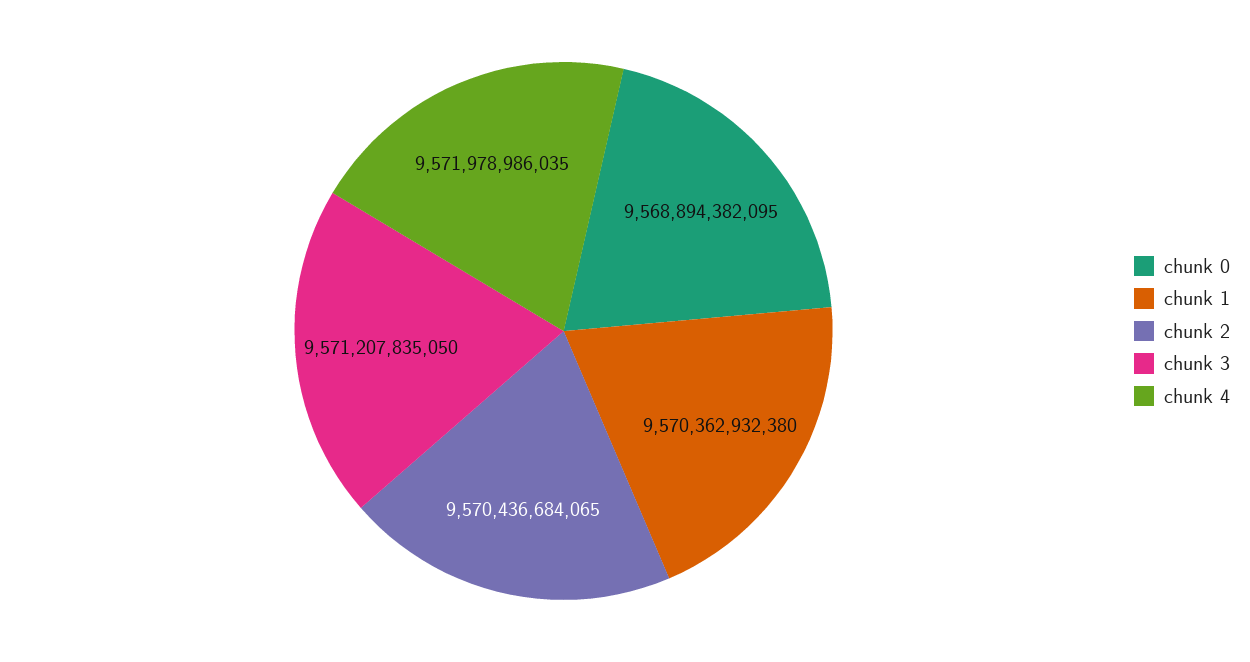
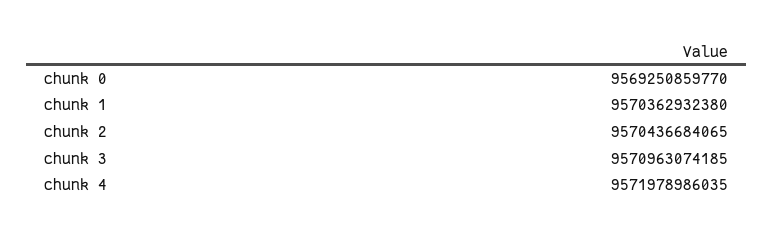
chunk 0: 9568894382095 -> 9569250859770
chunk 3: 9571207835050 -> 9570963074185

